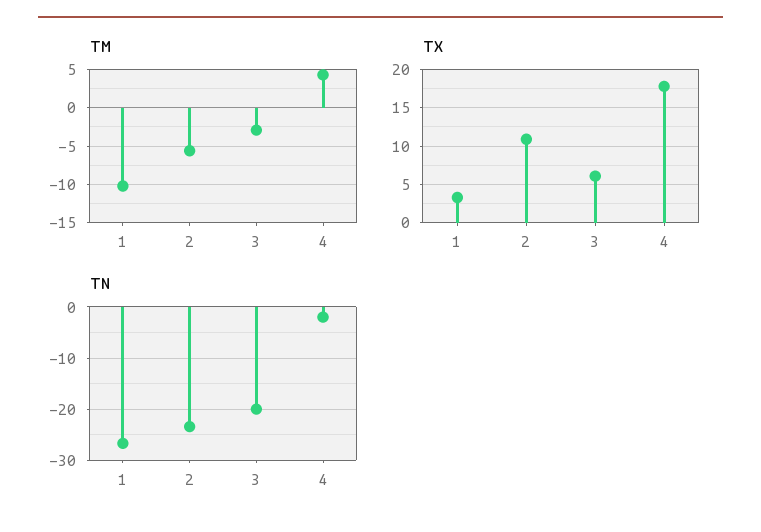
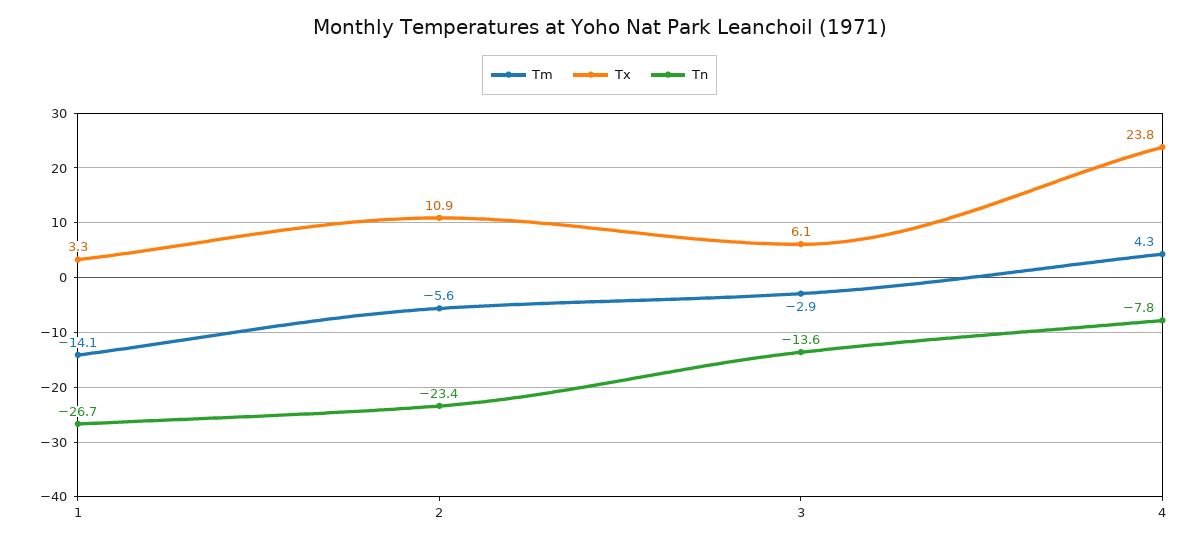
TM, 1: -10 -> -14.1
TX, 4: 18 -> 23.8
TN, 3: -20 -> -13.6
TN, 4: -2 -> -7.8

